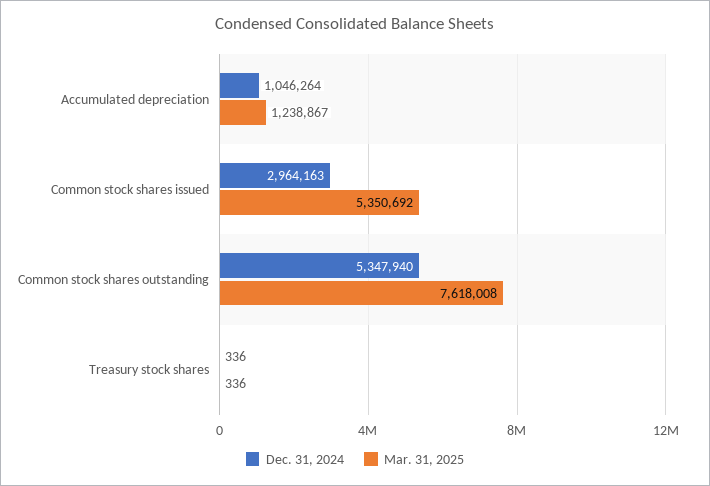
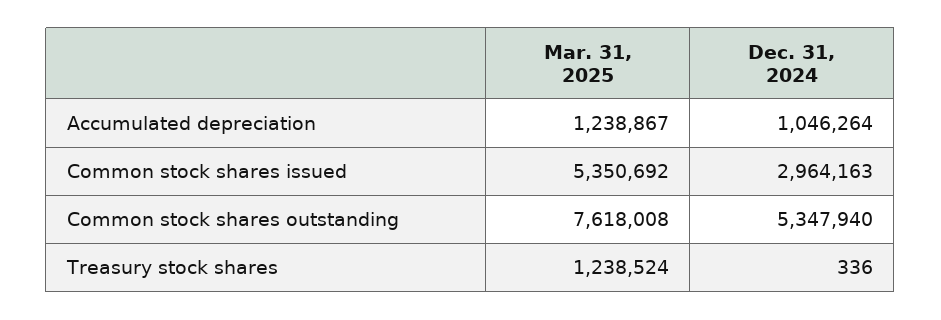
Mar. 31, 2025, Treasury stock shares: 336 -> 1238524

